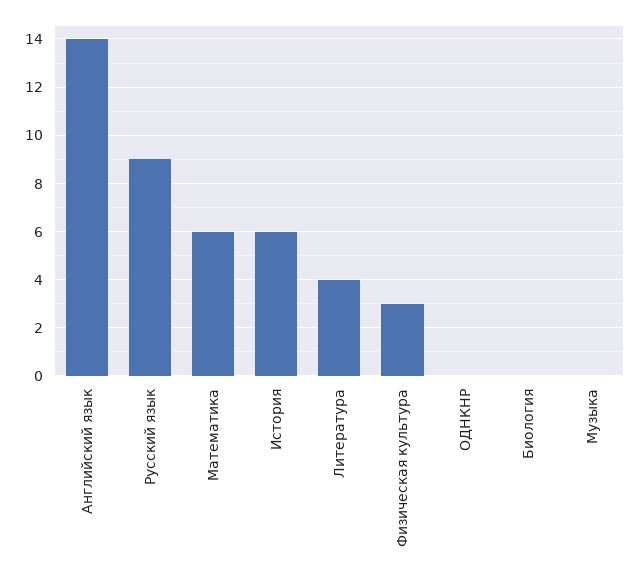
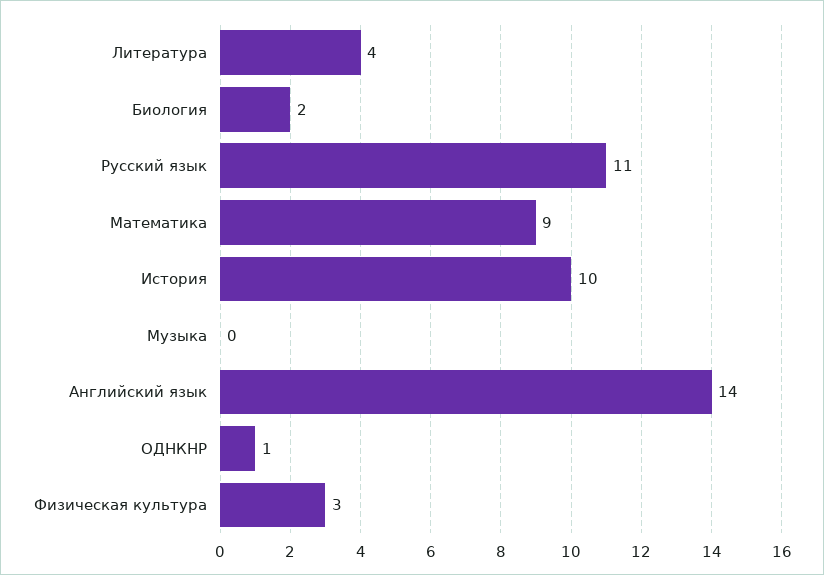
Русский язык: 9 -> 11
Математика: 6 -> 9
История: 6 -> 10
ОДНКНР: 0 -> 1
Биология: 0 -> 2

